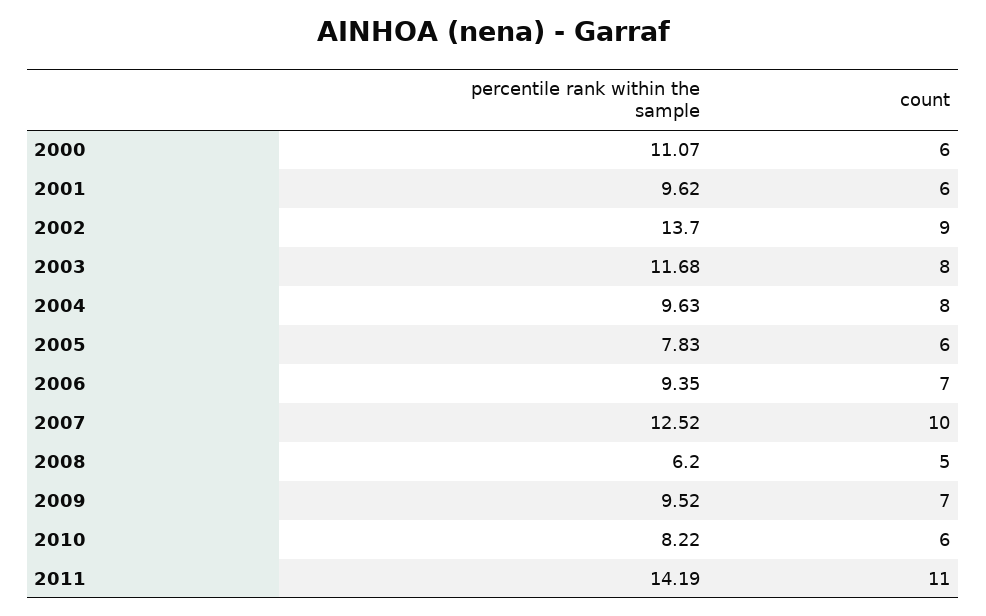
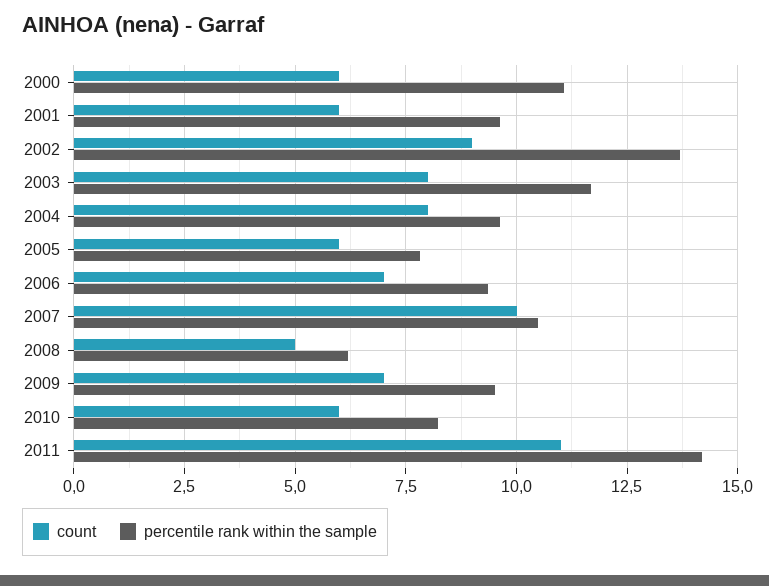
percentile rank within the sample, 2007: 12.52 -> 10.5

